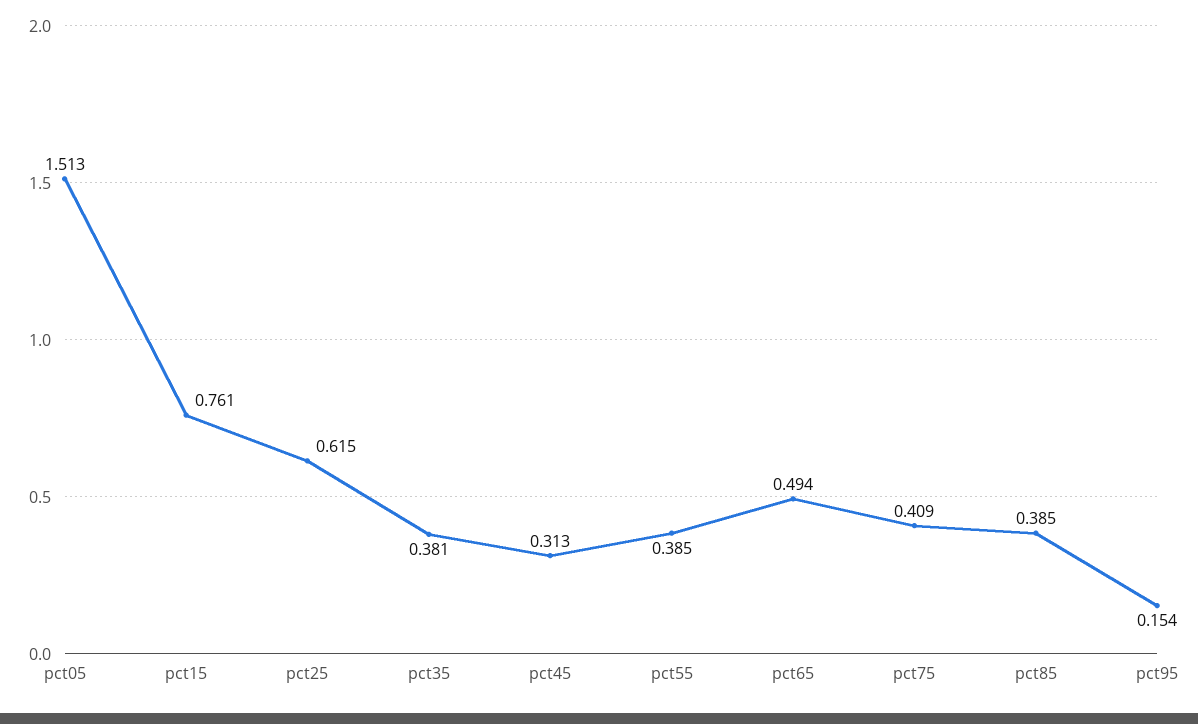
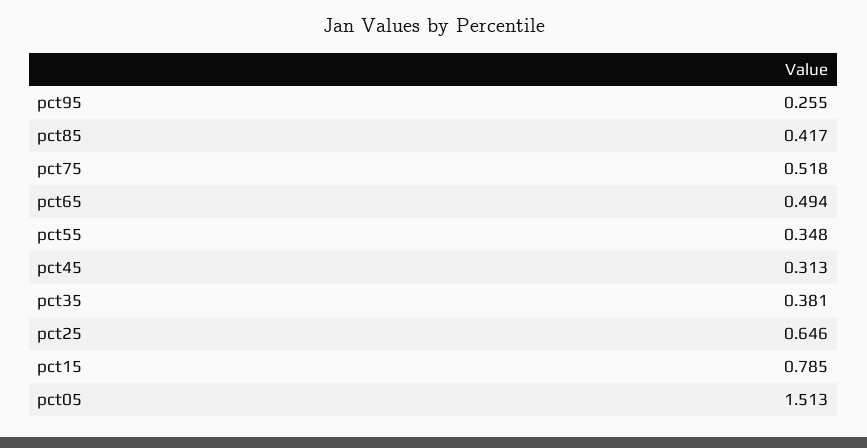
pct15: 0.761 -> 0.785
pct25: 0.615 -> 0.646
pct55: 0.385 -> 0.348
pct75: 0.409 -> 0.518
pct85: 0.385 -> 0.417
pct95: 0.154 -> 0.255

